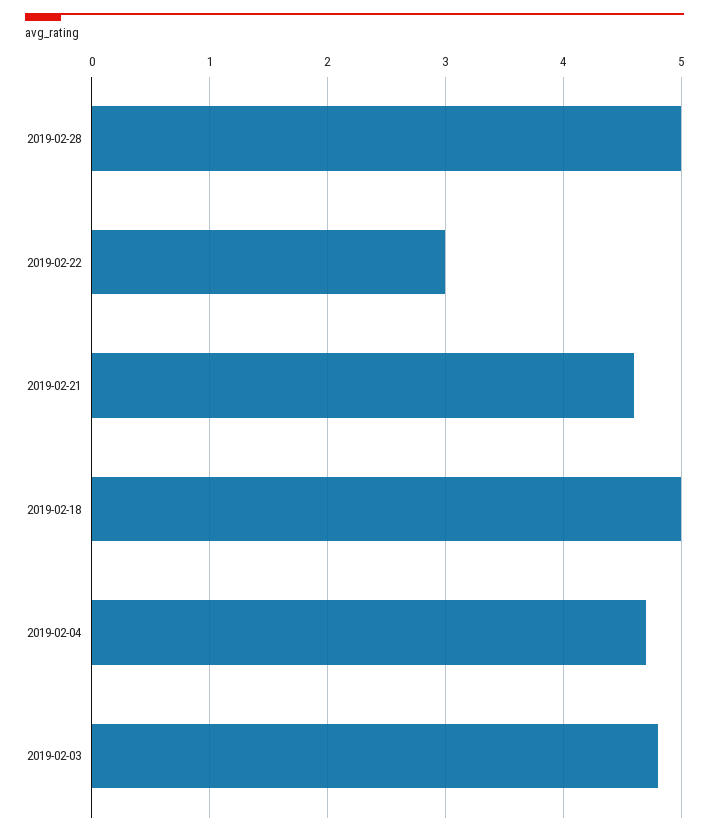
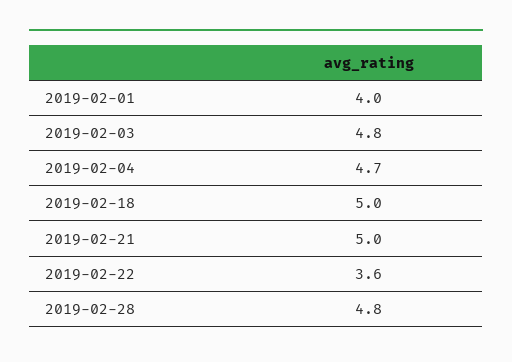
2019-02-28: 5 -> 4.8
2019-02-22: 3 -> 3.6
2019-02-21: 4.6 -> 5
2019-02-01: none -> 4

